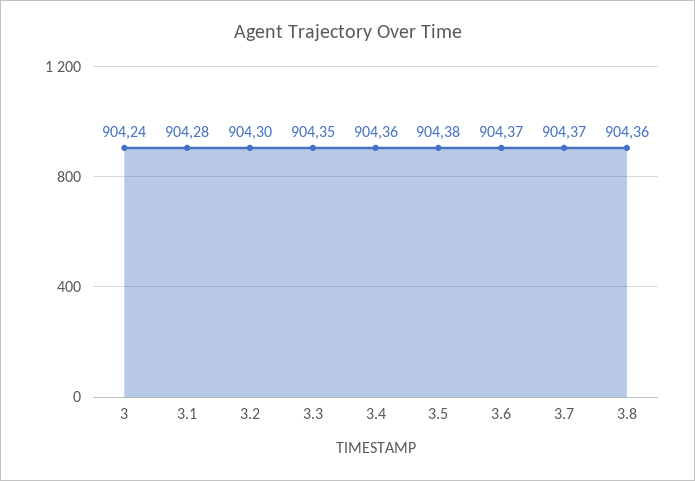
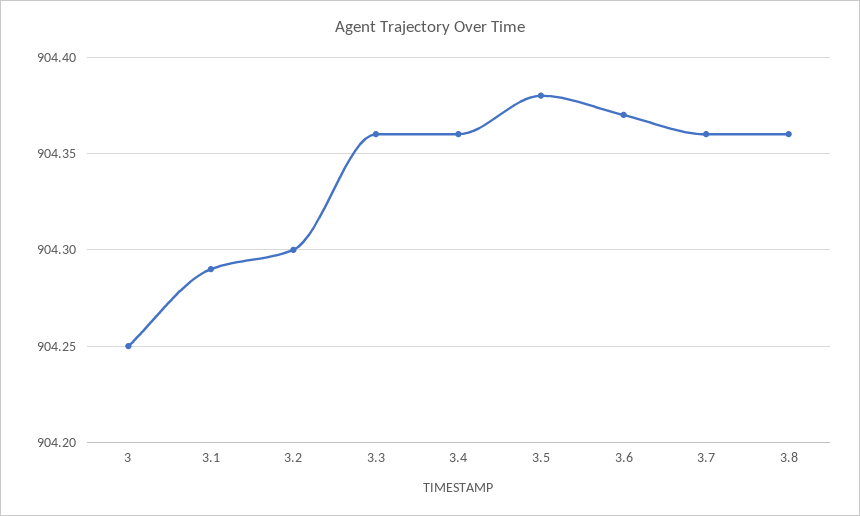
3: 904.24 -> 904.25
3.1: 904.28 -> 904.29
3.3: 904.35 -> 904.36
3.7: 904.37 -> 904.36

